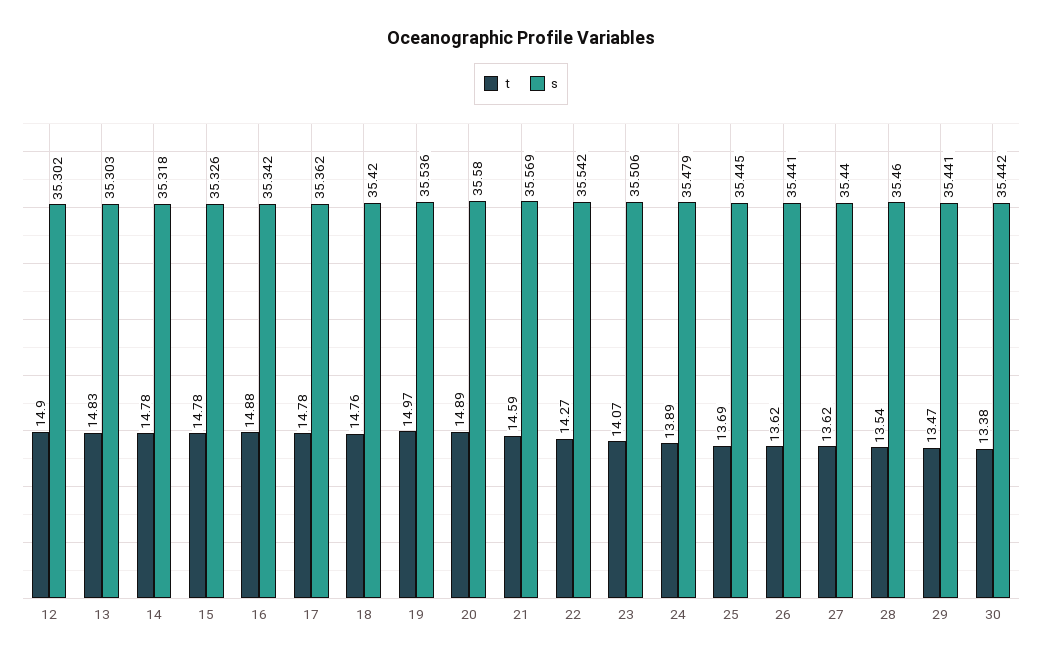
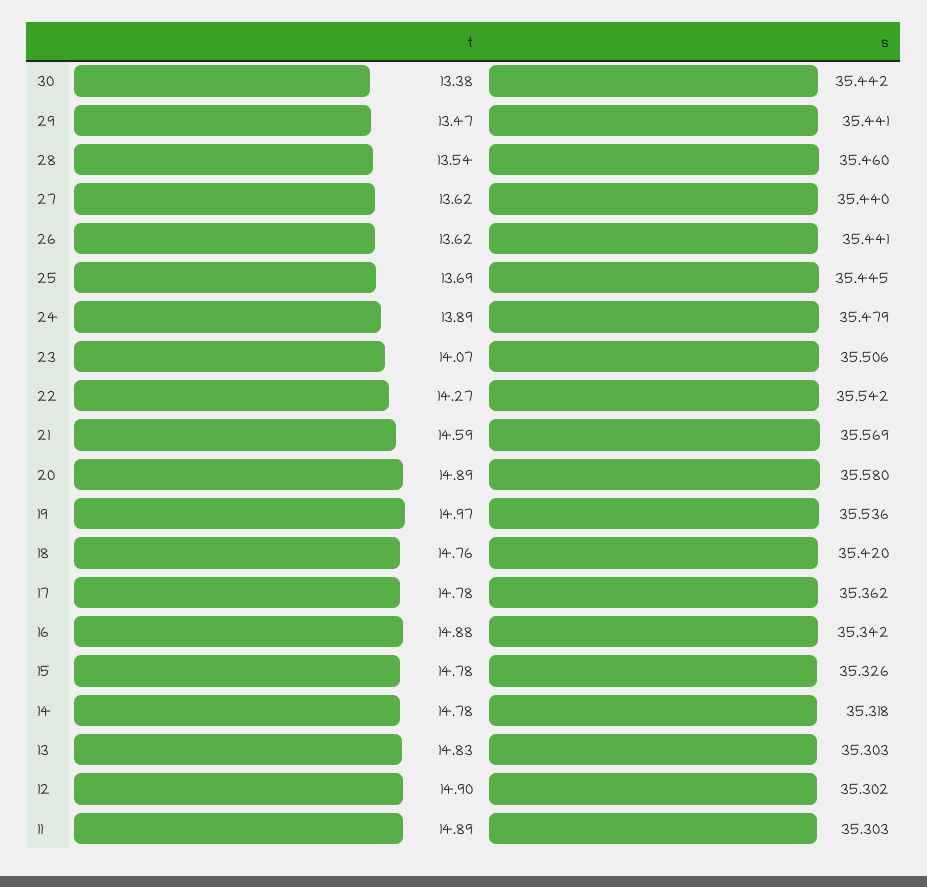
t, 11: none -> 14.89
s, 11: none -> 35.303

